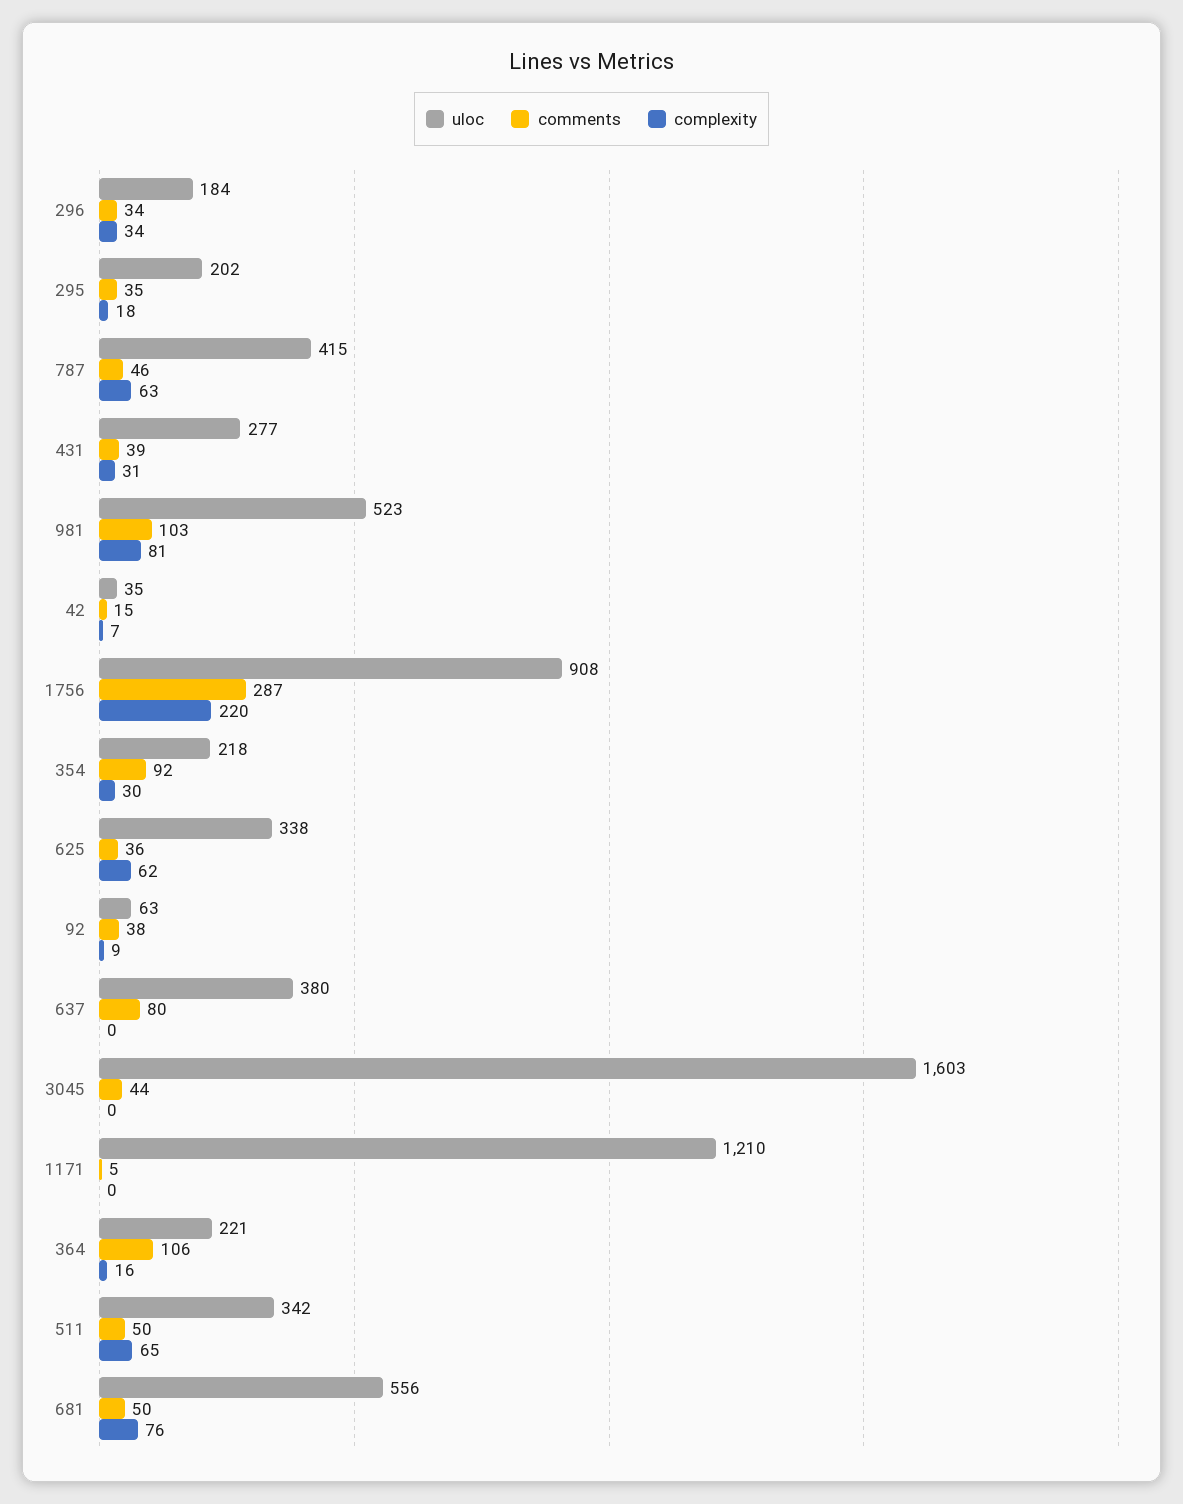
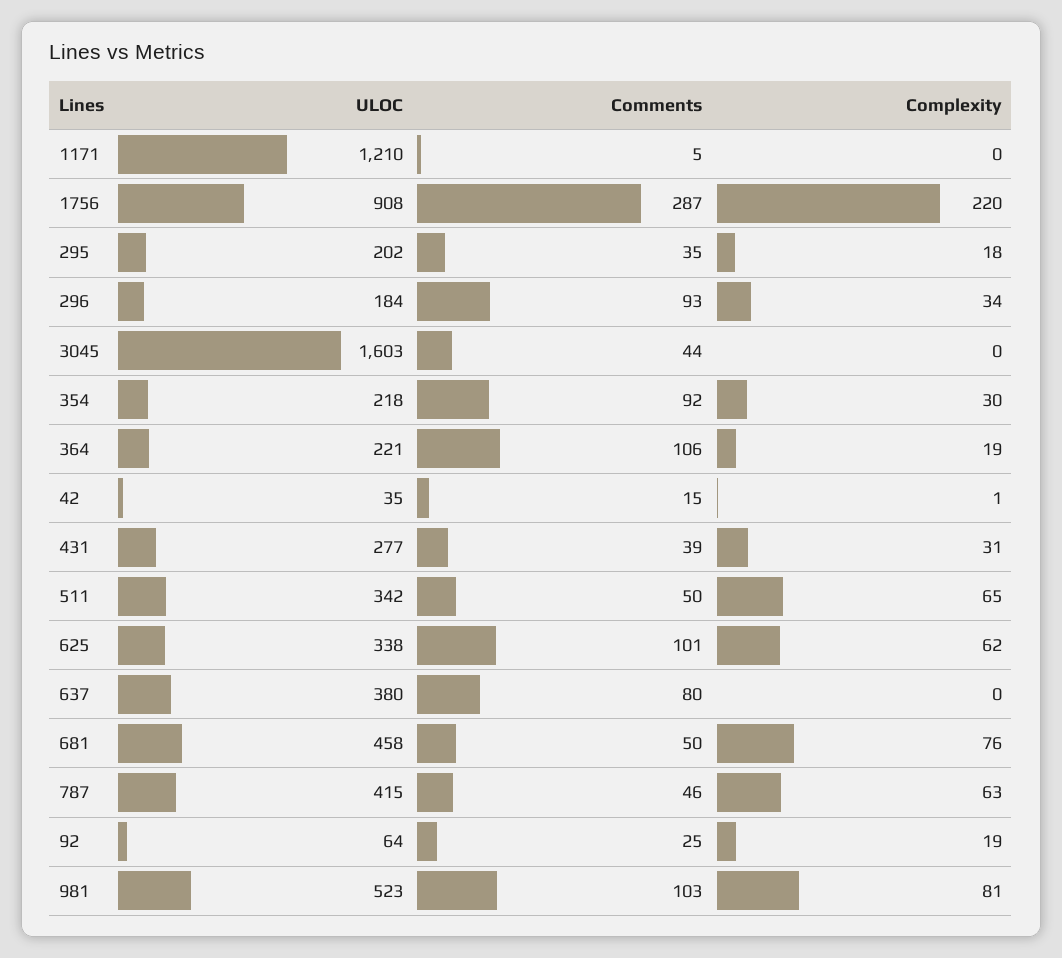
comments, 296: 34 -> 93
complexity, 42: 7 -> 1
comments, 625: 36 -> 101
uloc, 92: 63 -> 64
comments, 92: 38 -> 25
complexity, 92: 9 -> 19
complexity, 364: 16 -> 19
uloc, 681: 556 -> 458

